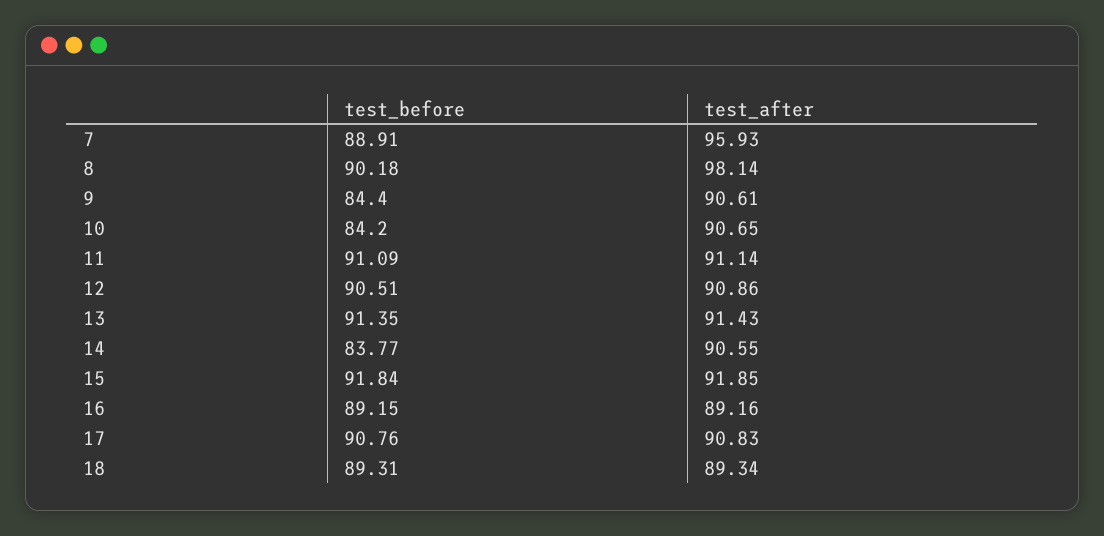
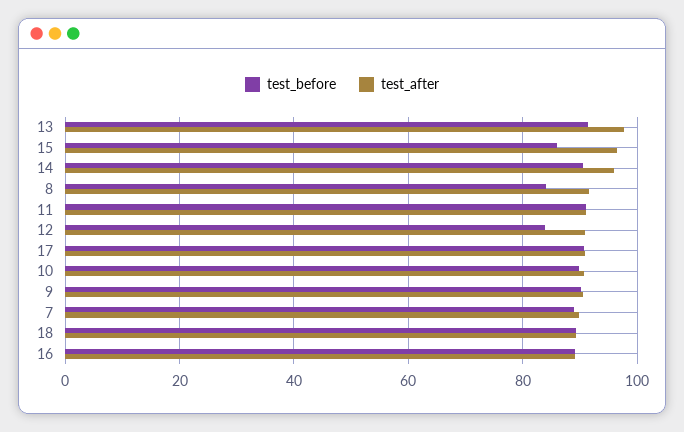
test_after, 7: 95.93 -> 90
test_before, 8: 90.18 -> 84
test_after, 8: 98.14 -> 92
test_before, 9: 84.4 -> 90
test_before, 10: 84.2 -> 90
test_before, 12: 90.51 -> 84
test_after, 13: 91.43 -> 98
test_before, 14: 83.77 -> 90
test_after, 14: 90.55 -> 96
test_before, 15: 91.84 -> 86
test_after, 15: 91.85 -> 96

